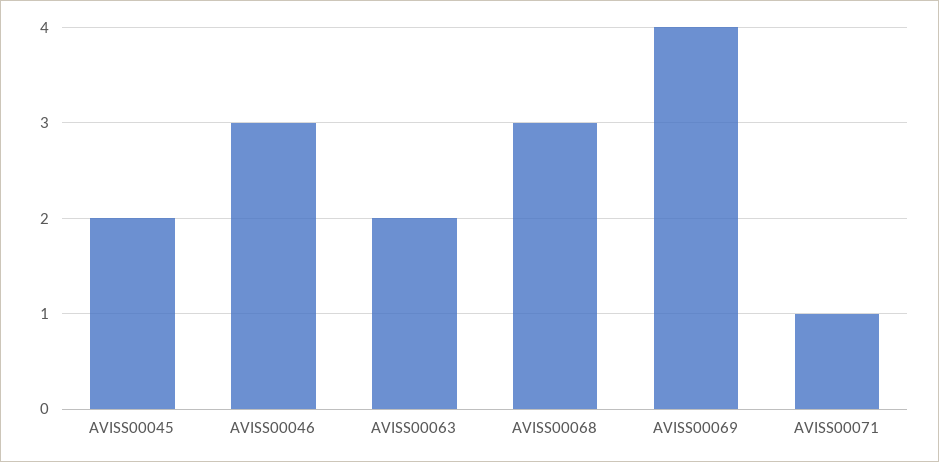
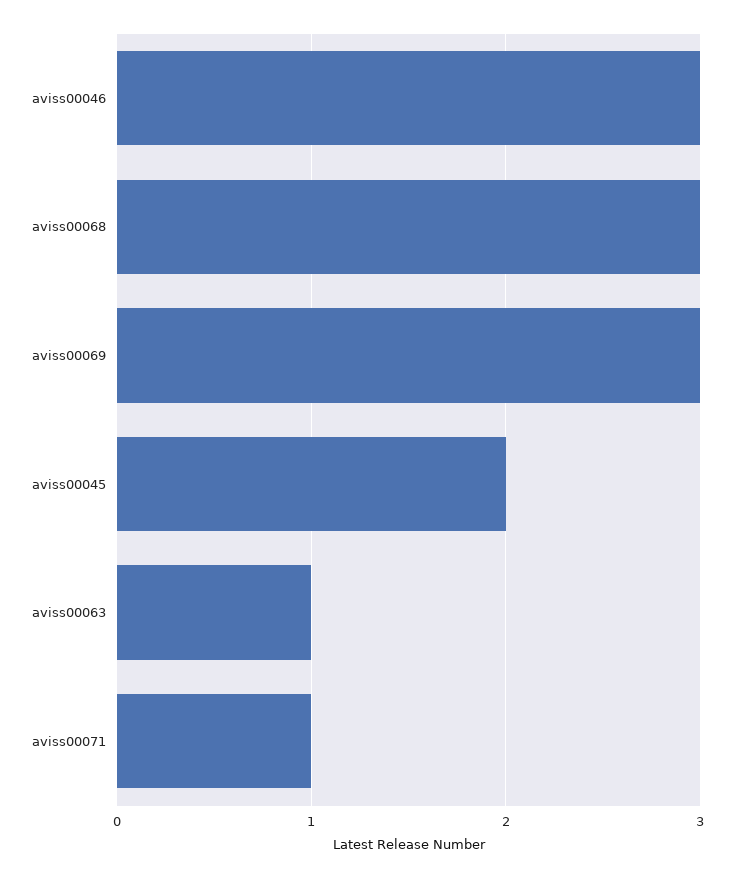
AVISS00063: 2 -> 1
AVISS00069: 4 -> 3

